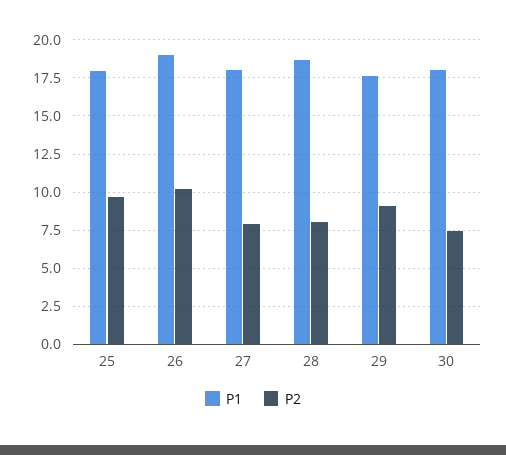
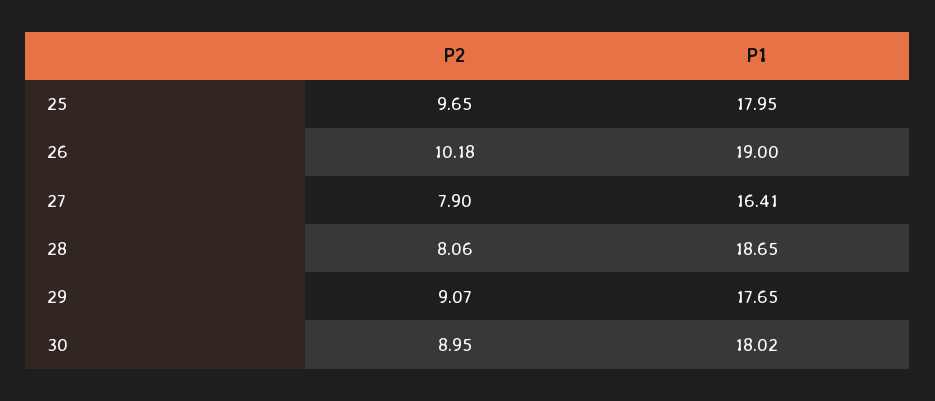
P1, 27: 18 -> 16.41
P2, 30: 7.5 -> 8.95

